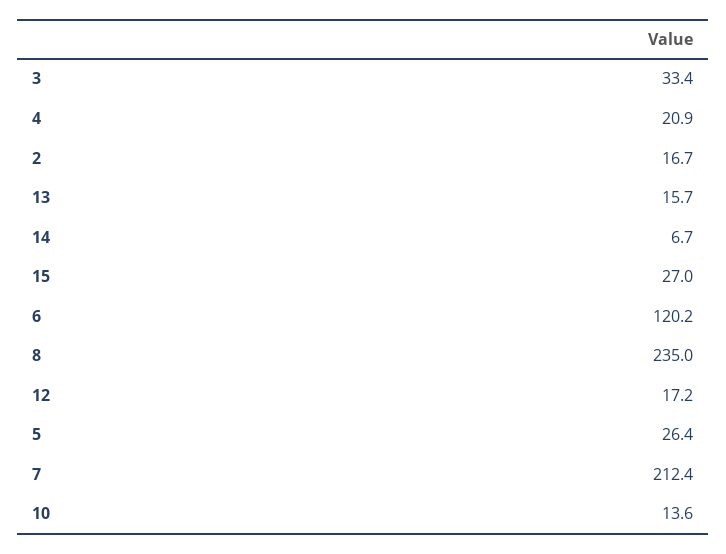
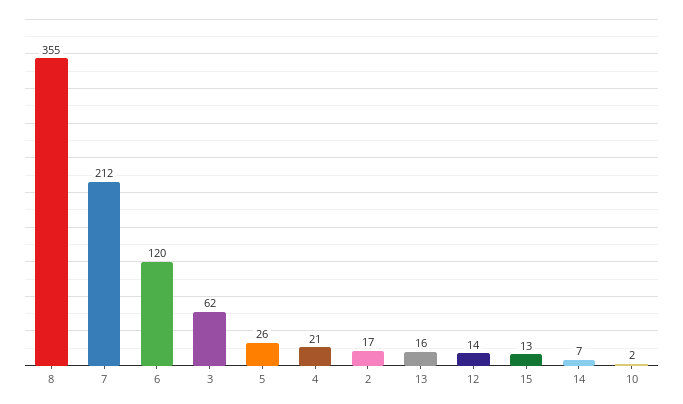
3: 33.4 -> 62
15: 27 -> 13
8: 235 -> 355
12: 17.2 -> 14
10: 13.6 -> 2

